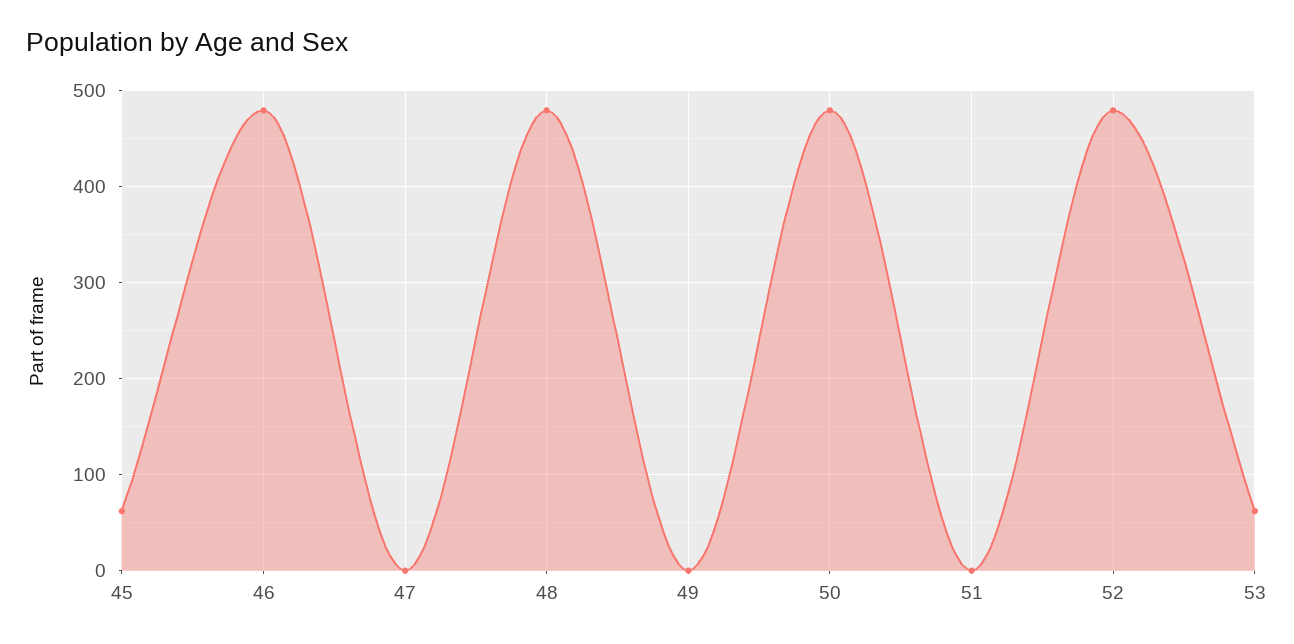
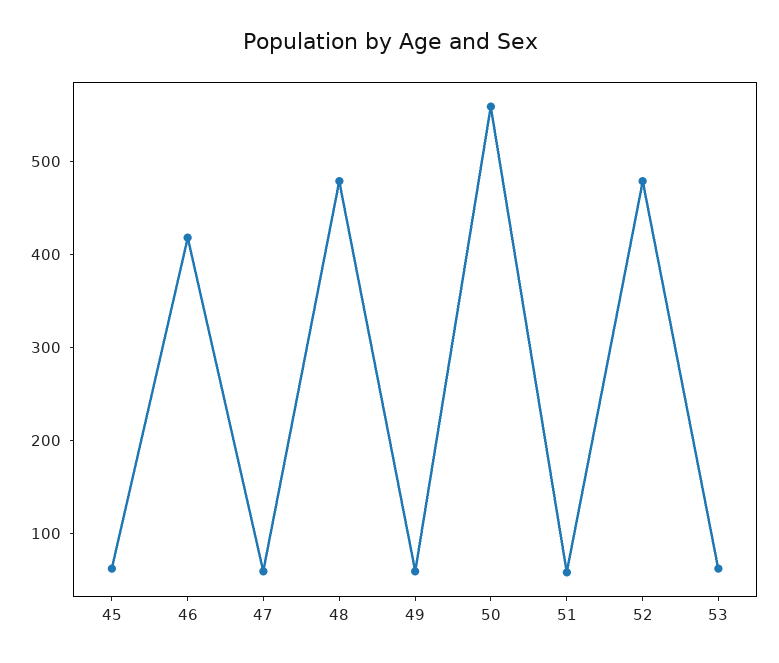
46: 480 -> 420
47: 0 -> 60
49: 0 -> 60
50: 480 -> 560
51: 0 -> 60

